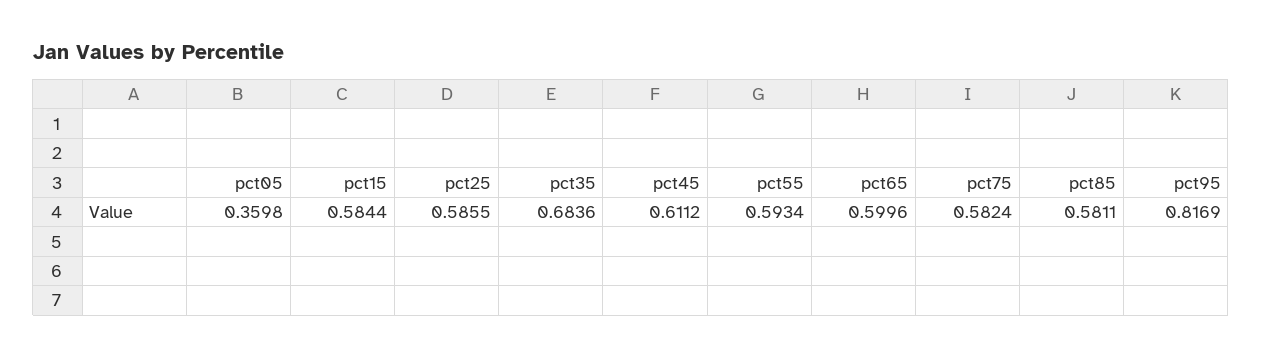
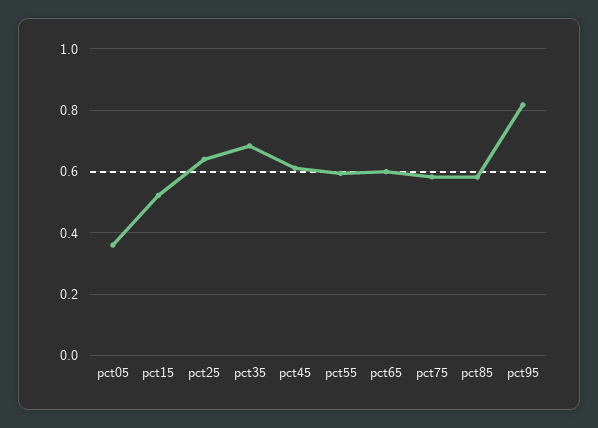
pct15: 0.5844 -> 0.52
pct25: 0.5855 -> 0.64

